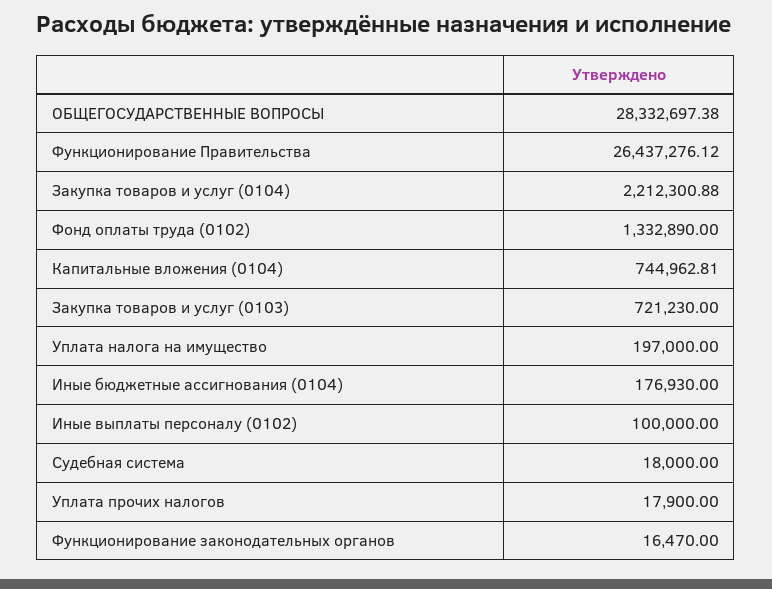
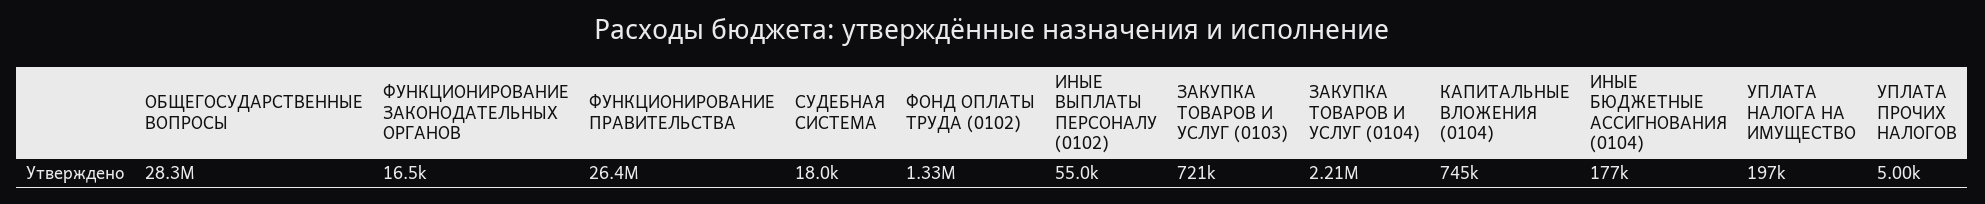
Иные выплаты персоналу (0102): 100000 -> 55000
Уплата прочих налогов: 17900 -> 5000

